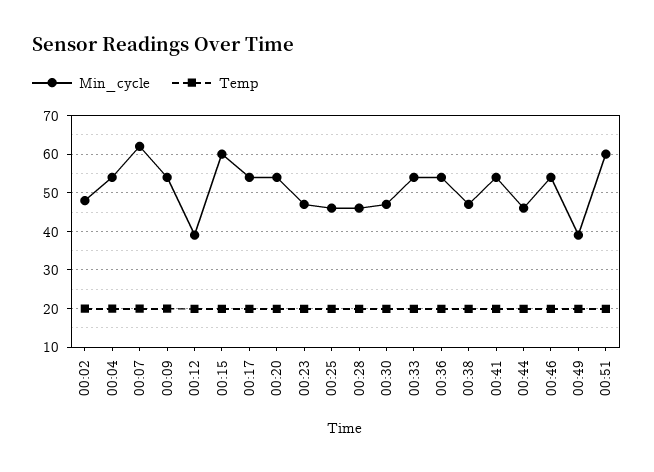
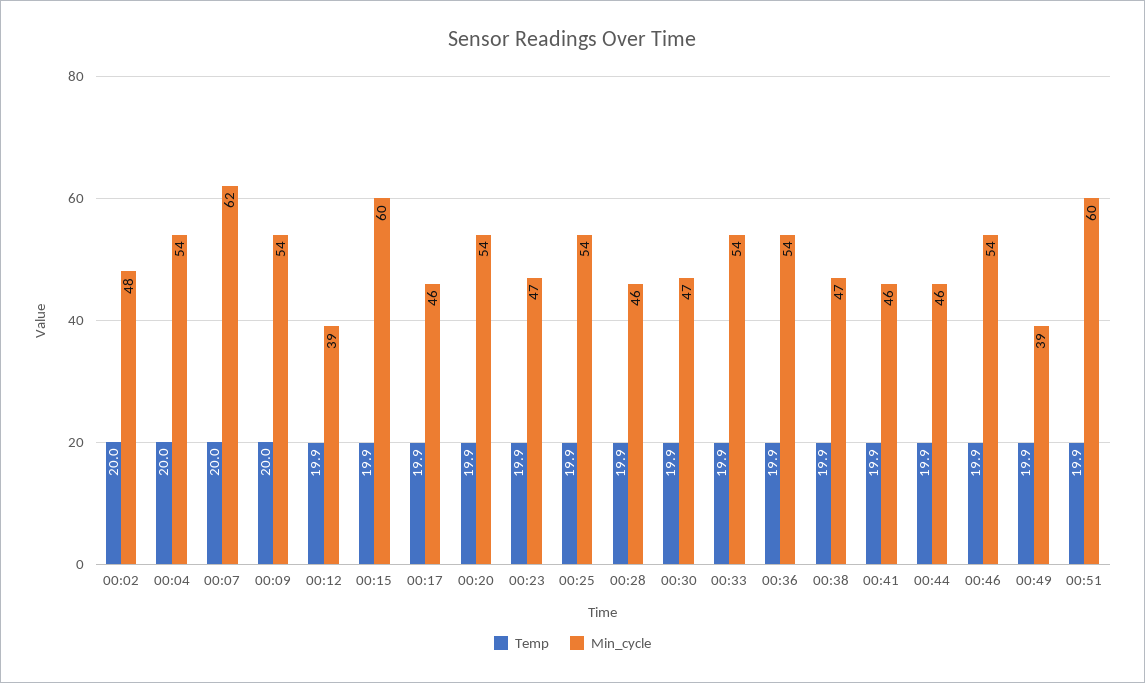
Min_cycle, 00:17: 54 -> 46
Min_cycle, 00:25: 46 -> 54
Min_cycle, 00:41: 54 -> 46

